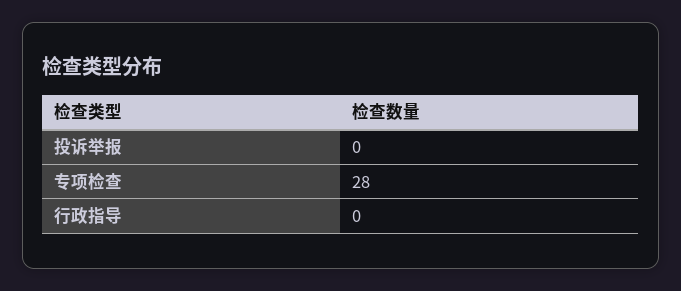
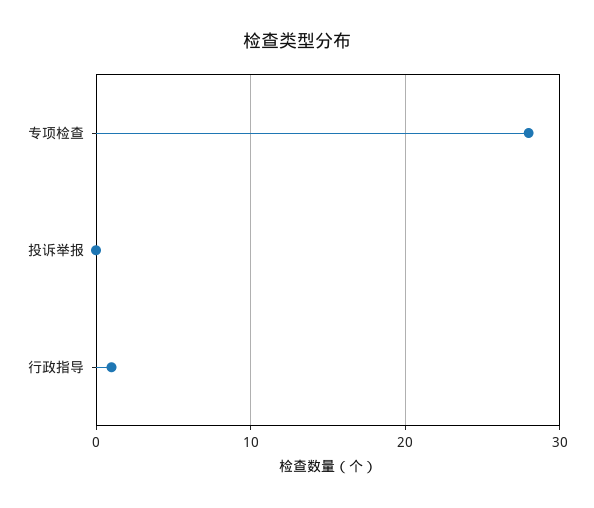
行政指导: 0 -> 1

